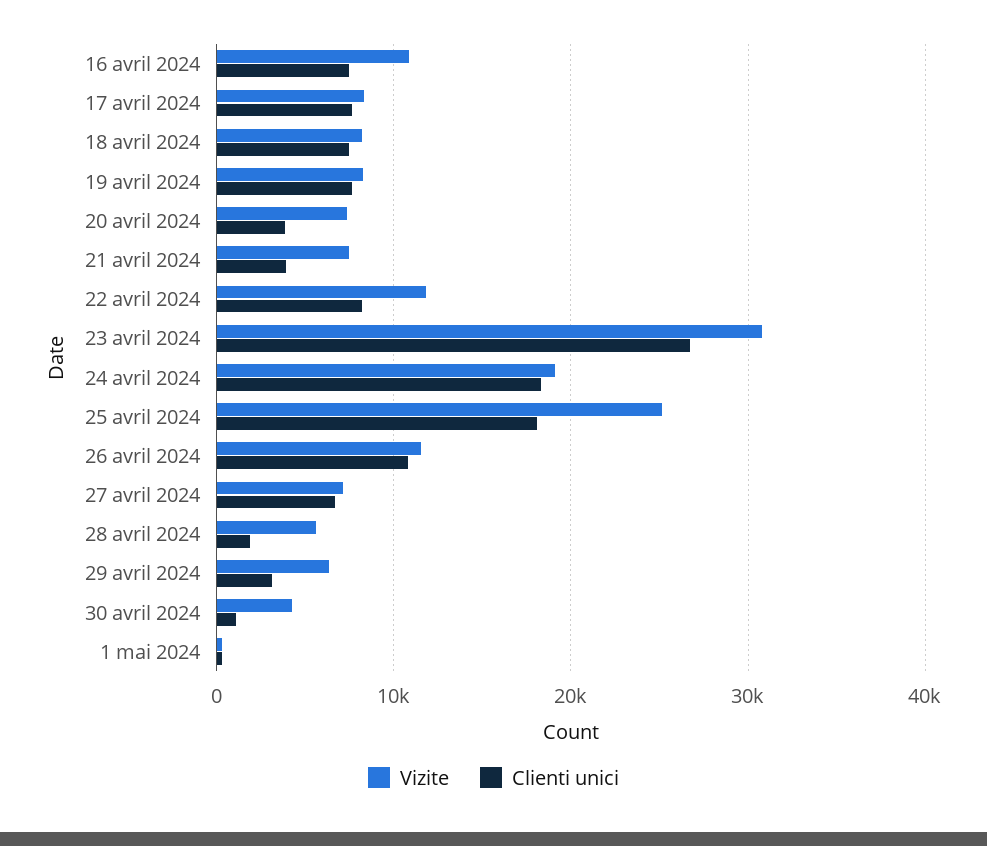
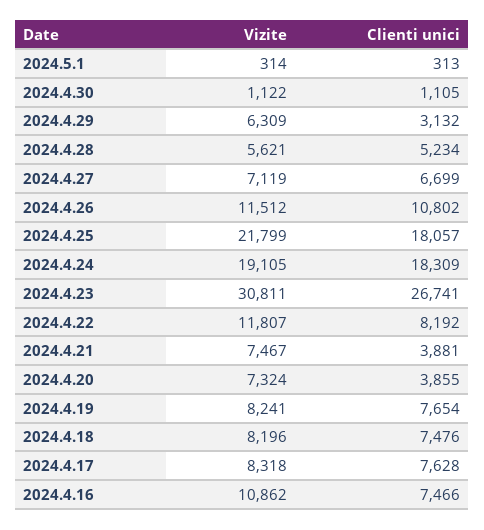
Vizite, 25 avril 2024: 25000 -> 21799
Clienti unici, 28 avril 2024: 2000 -> 5234
Vizite, 30 avril 2024: 4000 -> 1122

